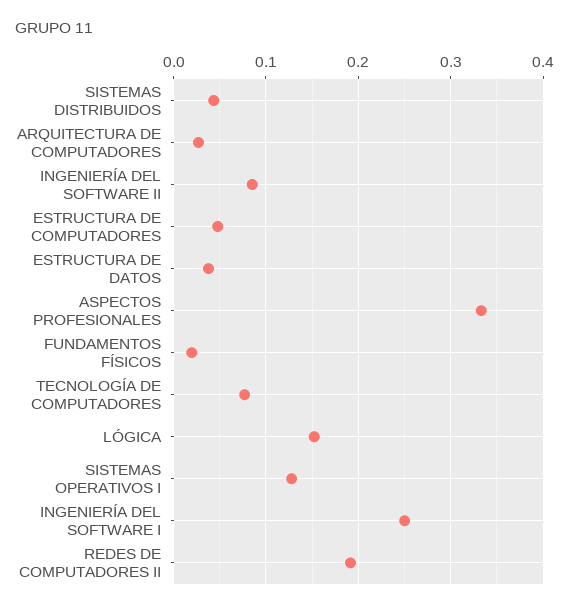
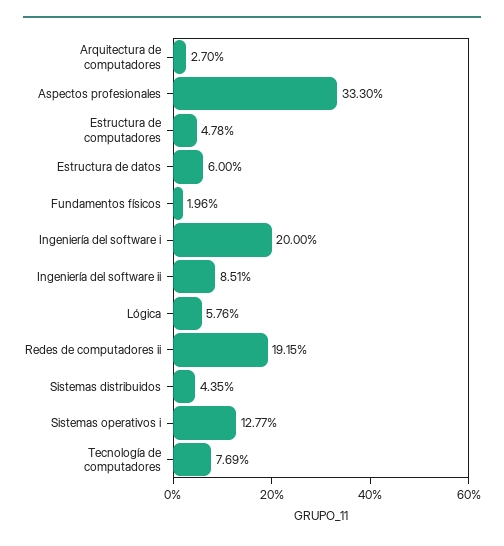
ESTRUCTURA DE DATOS: 0.04 -> 0.06
LÓGICA: 0.15 -> 0.0576
INGENIERÍA DEL SOFTWARE I: 0.25 -> 0.2

